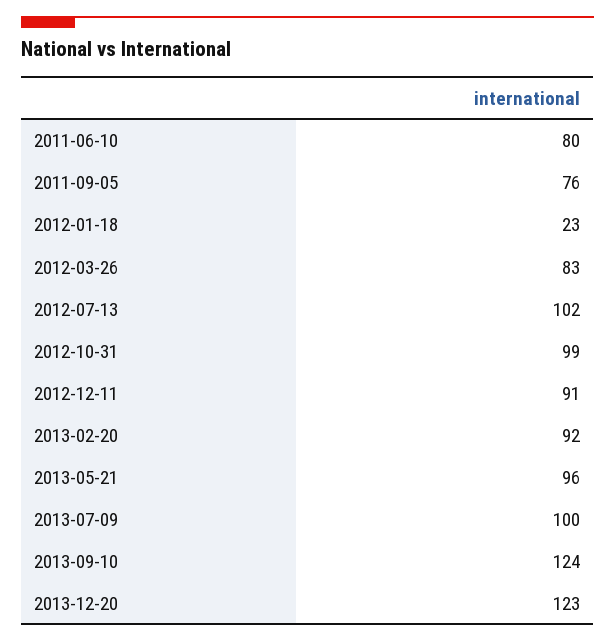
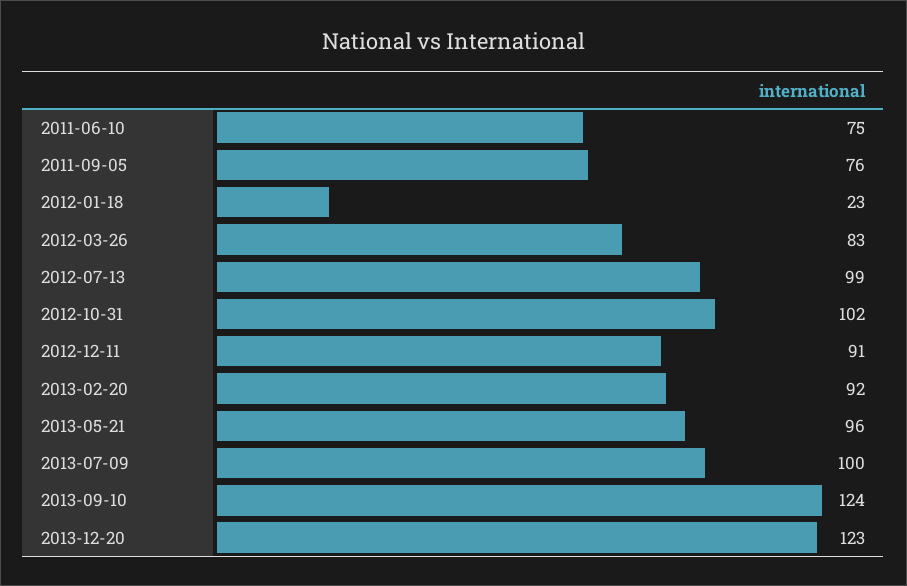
2011-06-10: 80 -> 75
2012-07-13: 102 -> 99
2012-10-31: 99 -> 102

